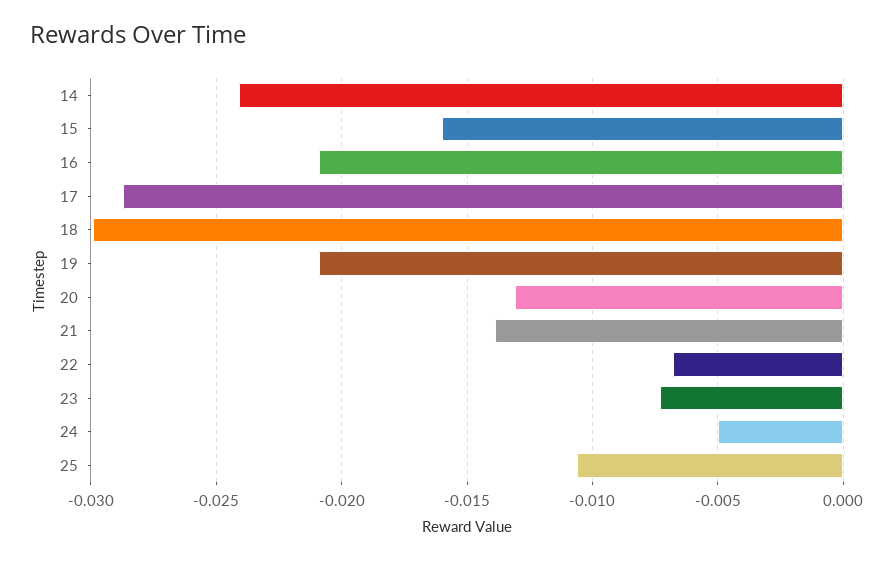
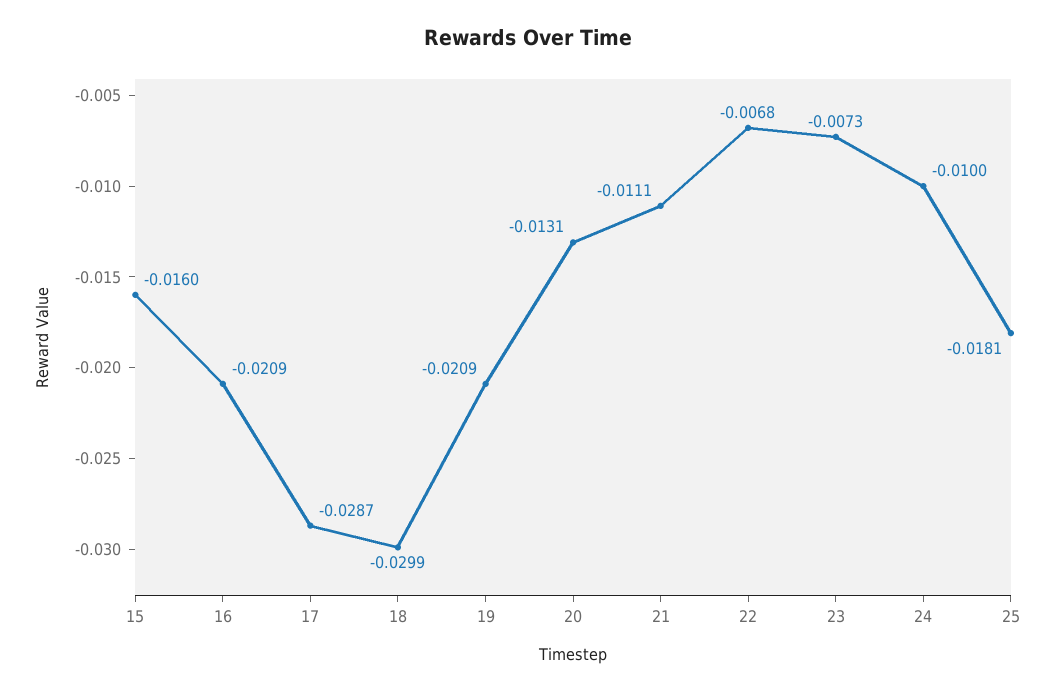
14: -0.024 -> none
21: -0.014 -> -0.0111
24: -0.005 -> -0.01
25: -0.0105 -> -0.0181

